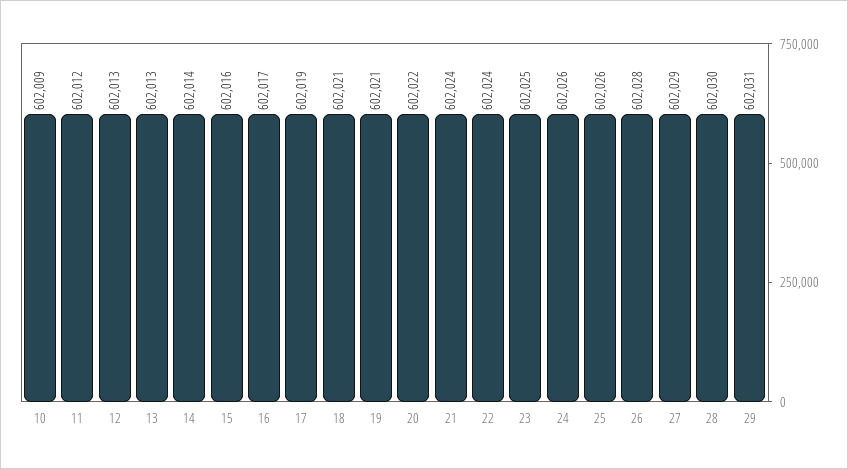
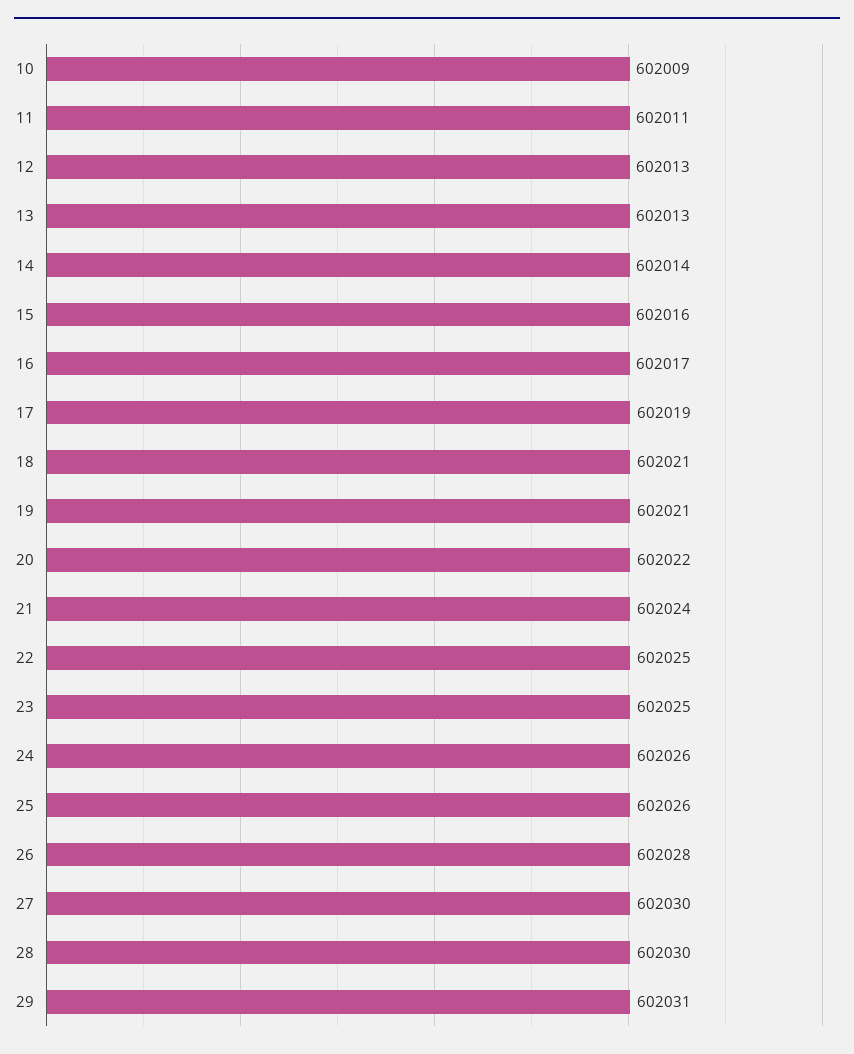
11: 602012 -> 602011
22: 602024 -> 602025
27: 602029 -> 602030

